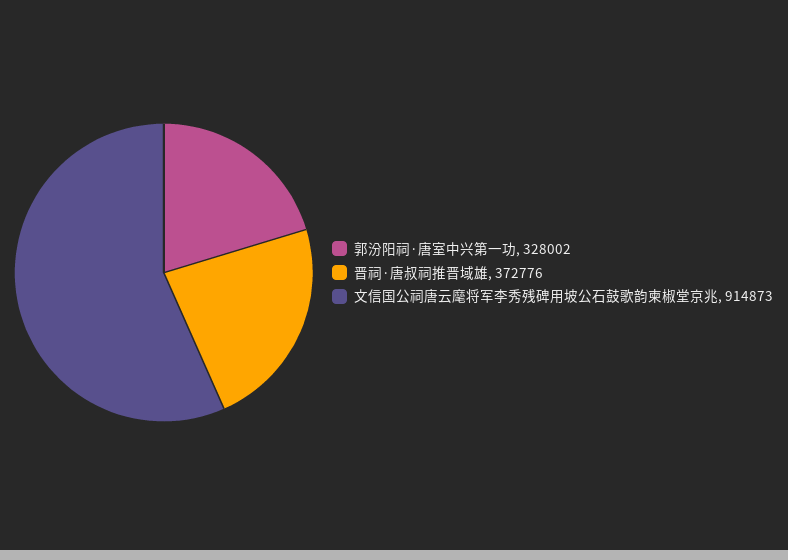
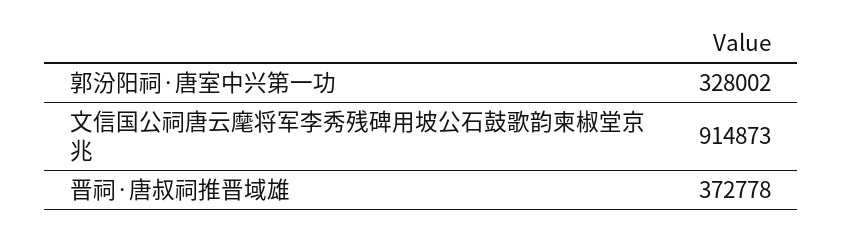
晋祠·唐叔祠推晋域雄: 372776 -> 372778

